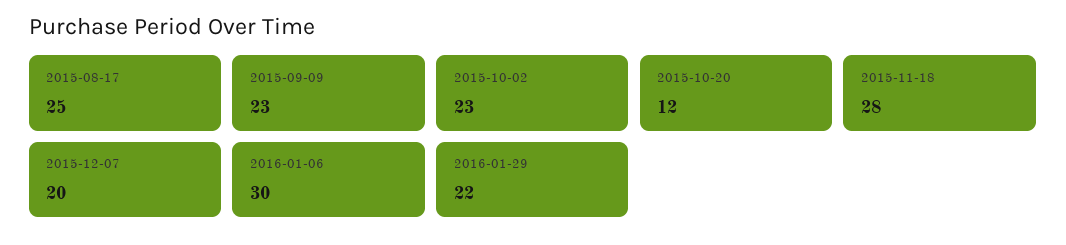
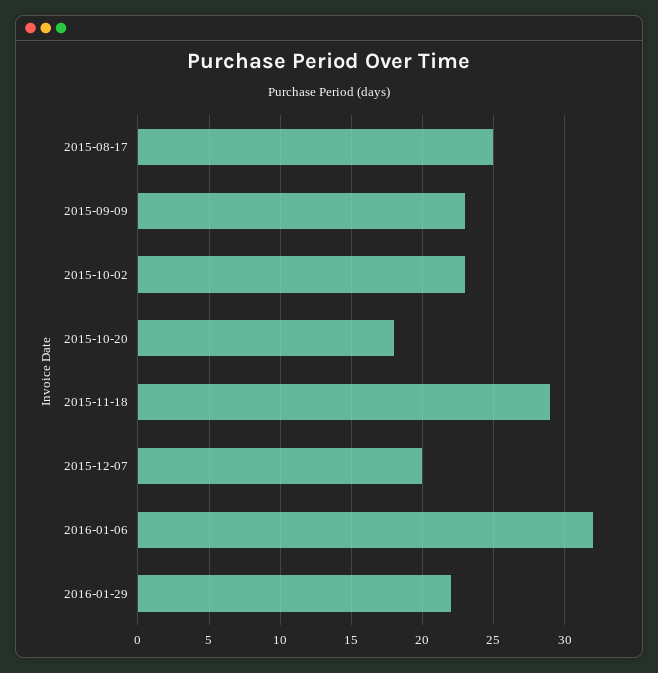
2015-10-20: 12 -> 18
2015-11-18: 28 -> 29
2016-01-06: 30 -> 32

